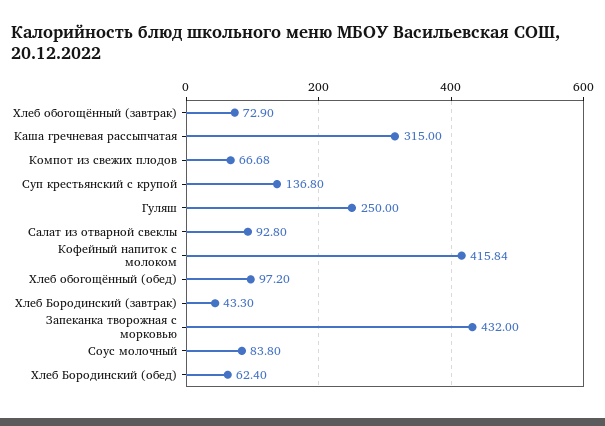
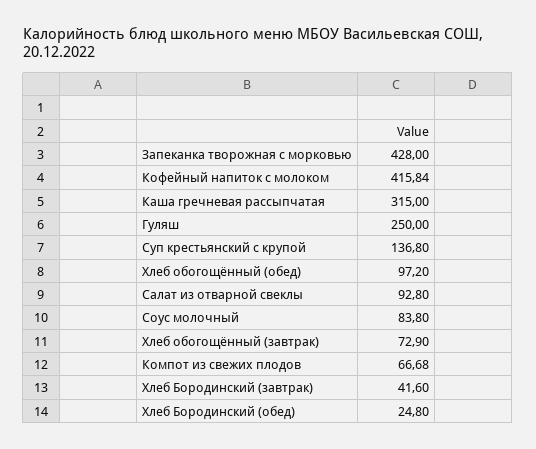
Хлеб Бородинский (завтрак): 43.3 -> 41.6
Запеканка творожная с морковью: 432 -> 428
Хлеб Бородинский (обед): 62.4 -> 24.8

